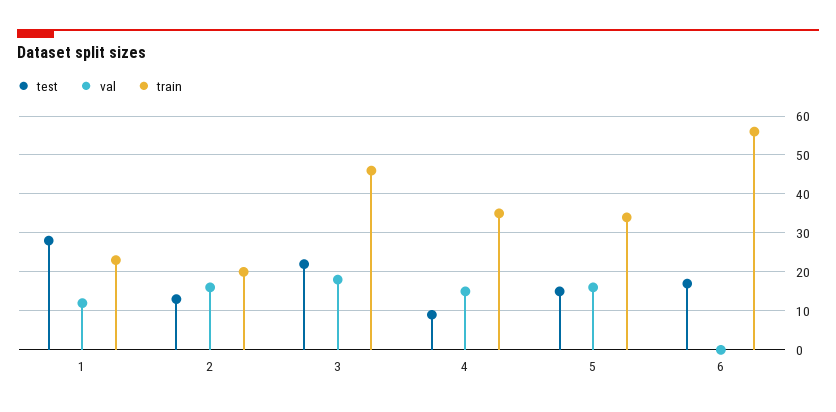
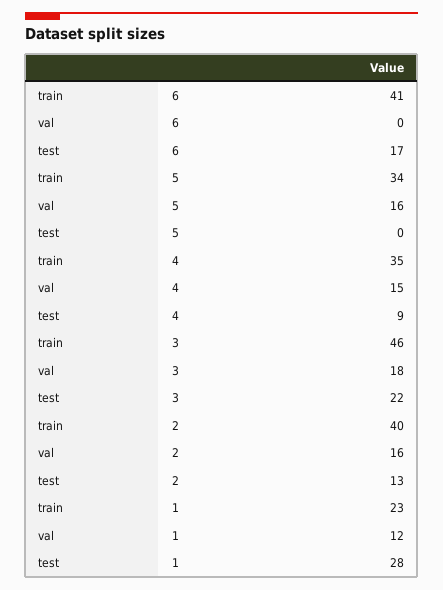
train, 2: 20 -> 40
test, 5: 15 -> 0
train, 6: 55 -> 41

